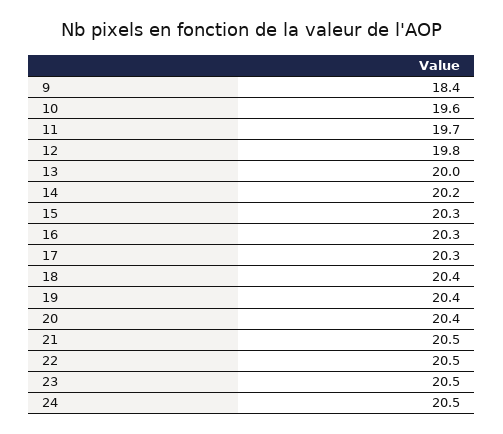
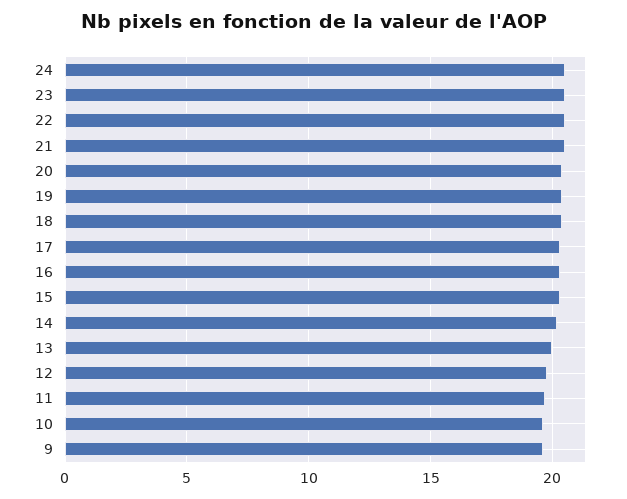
9: 18.4 -> 19.5

